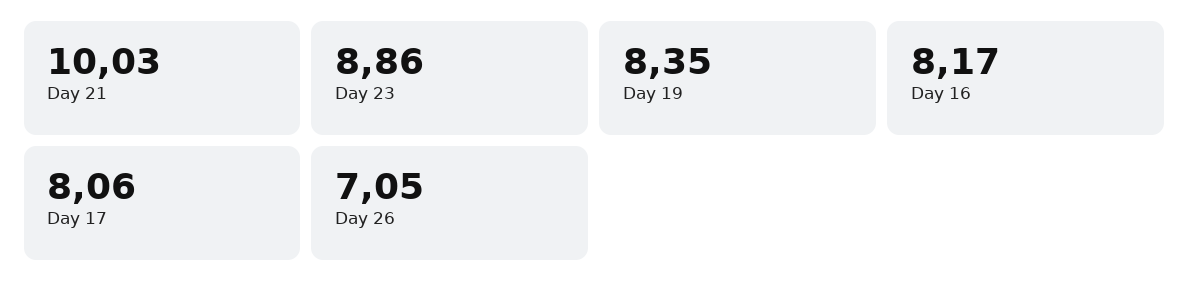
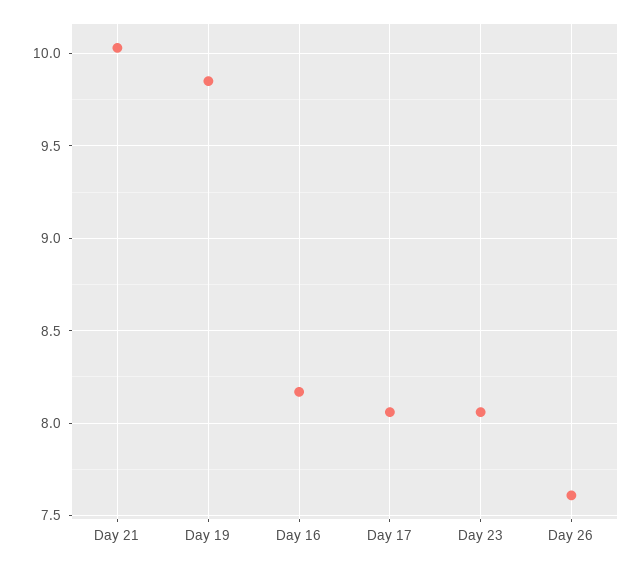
Day 23: 8.86 -> 8.05
Day 19: 8.35 -> 9.85
Day 26: 7.05 -> 7.6

